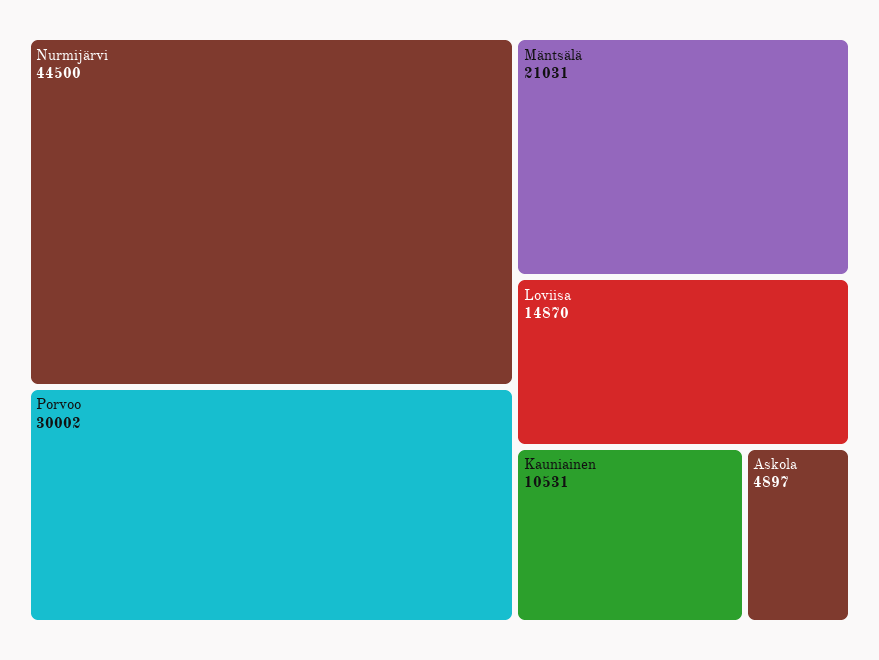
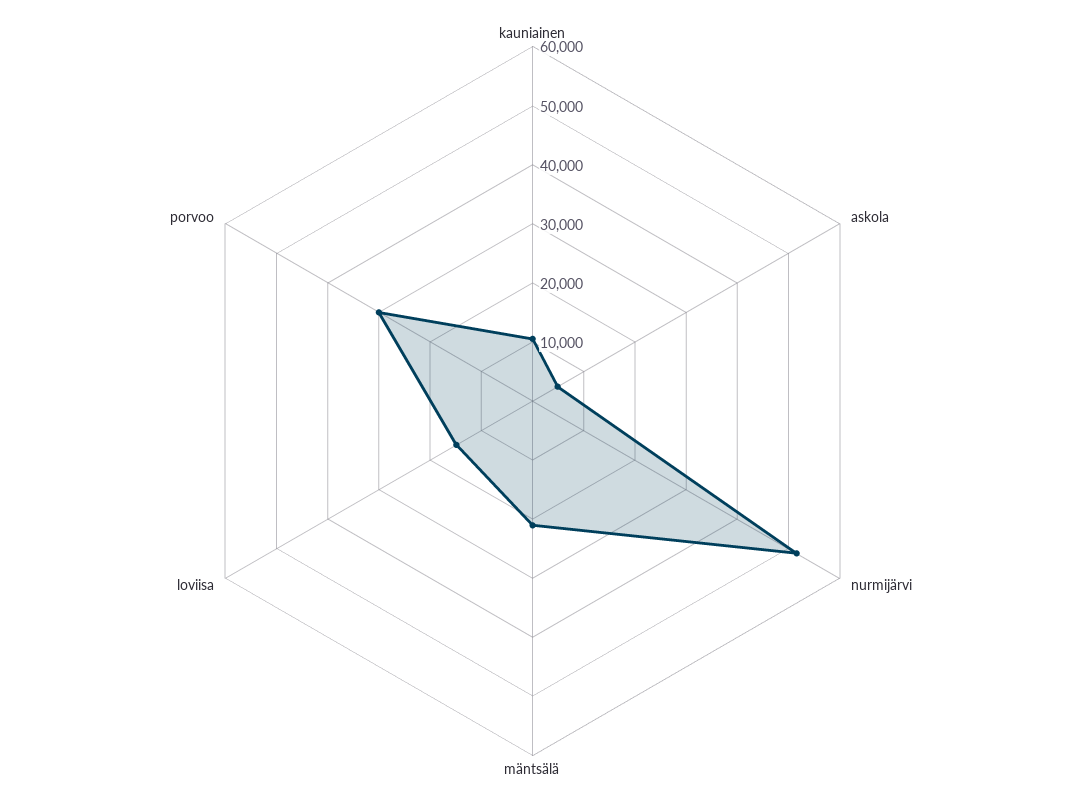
Nurmijärvi: 44500 -> 52000

